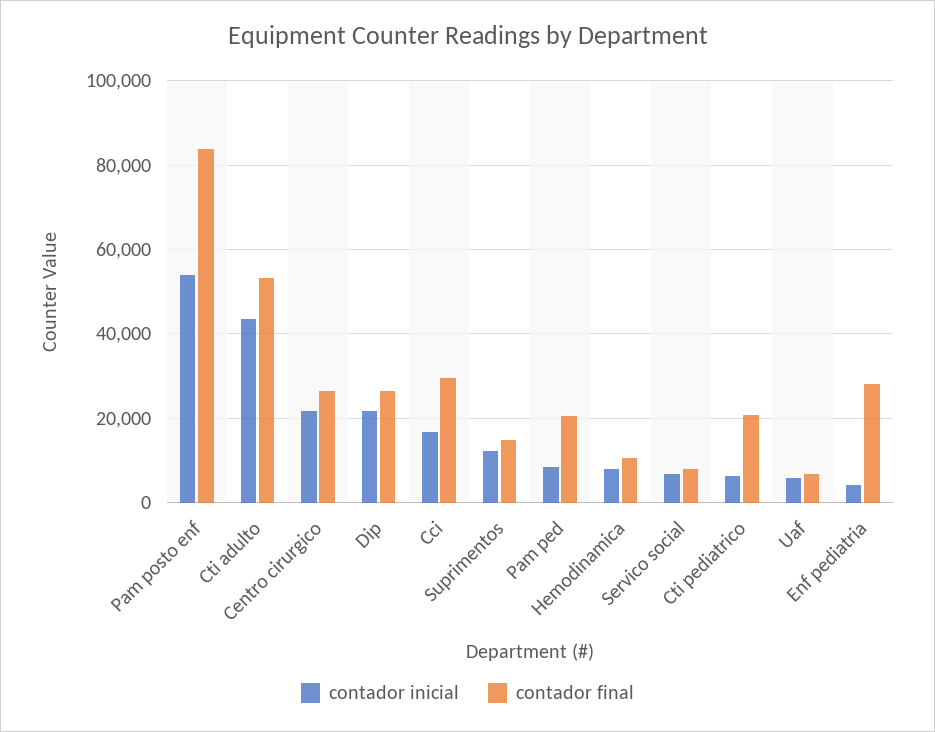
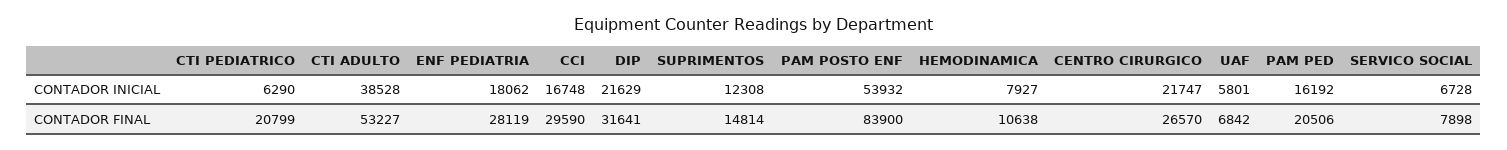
contador inicial, Cti adulto: 44000 -> 38528
contador final, Dip: 26000 -> 31641
contador inicial, Pam ped: 8000 -> 16192
contador inicial, Enf pediatria: 4000 -> 18062

